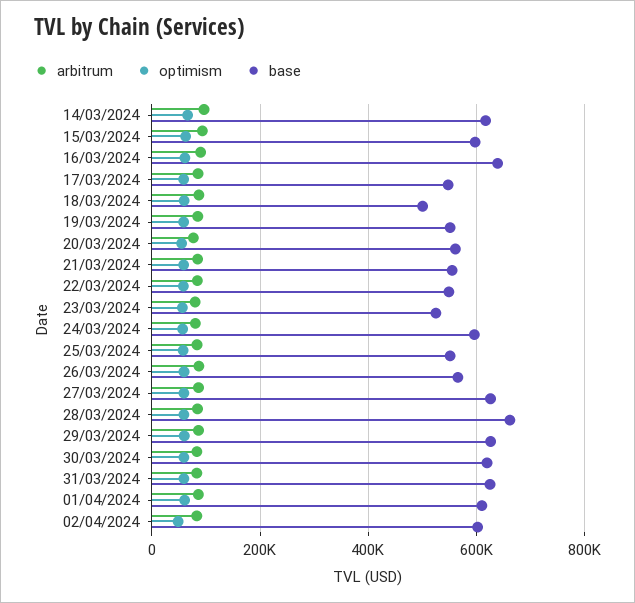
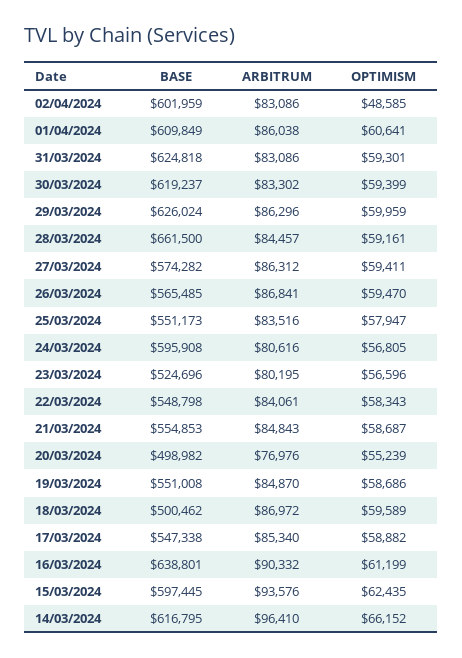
base, 20/03/2024: 560000 -> 498982
base, 27/03/2024: 620000 -> 574282

